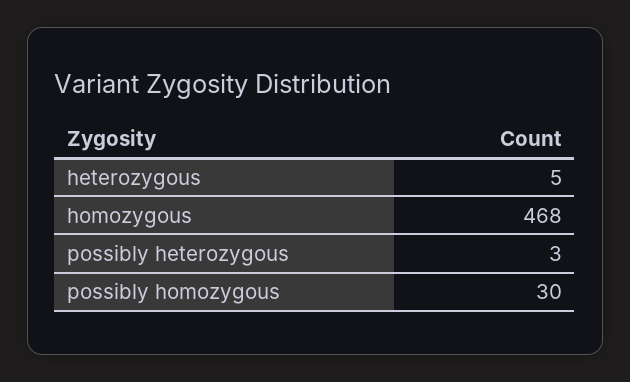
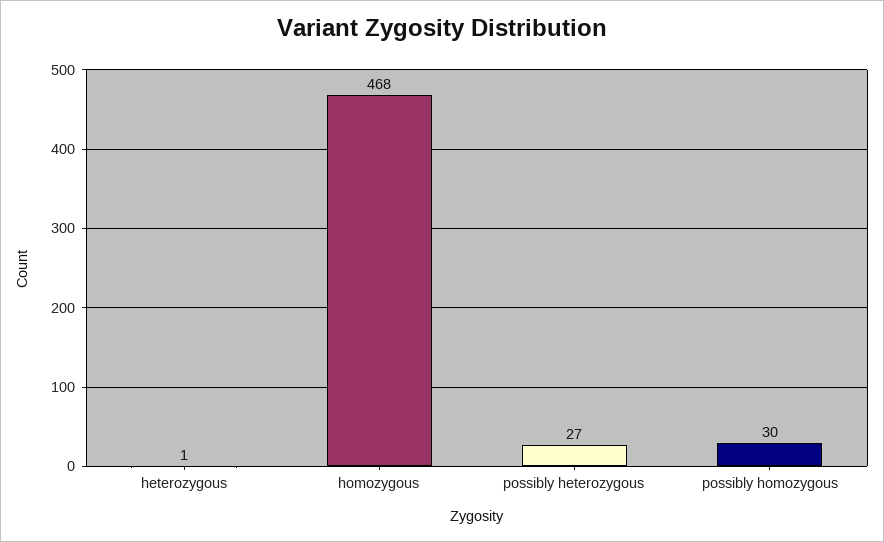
heterozygous: 5 -> 1
possibly heterozygous: 3 -> 27

